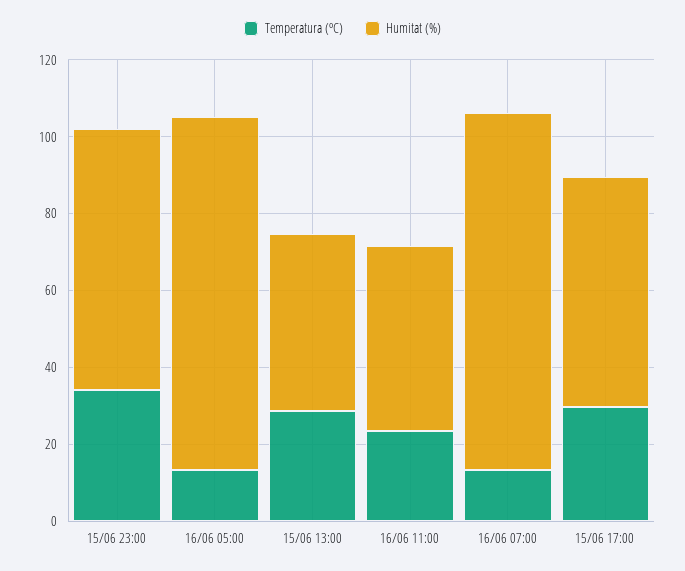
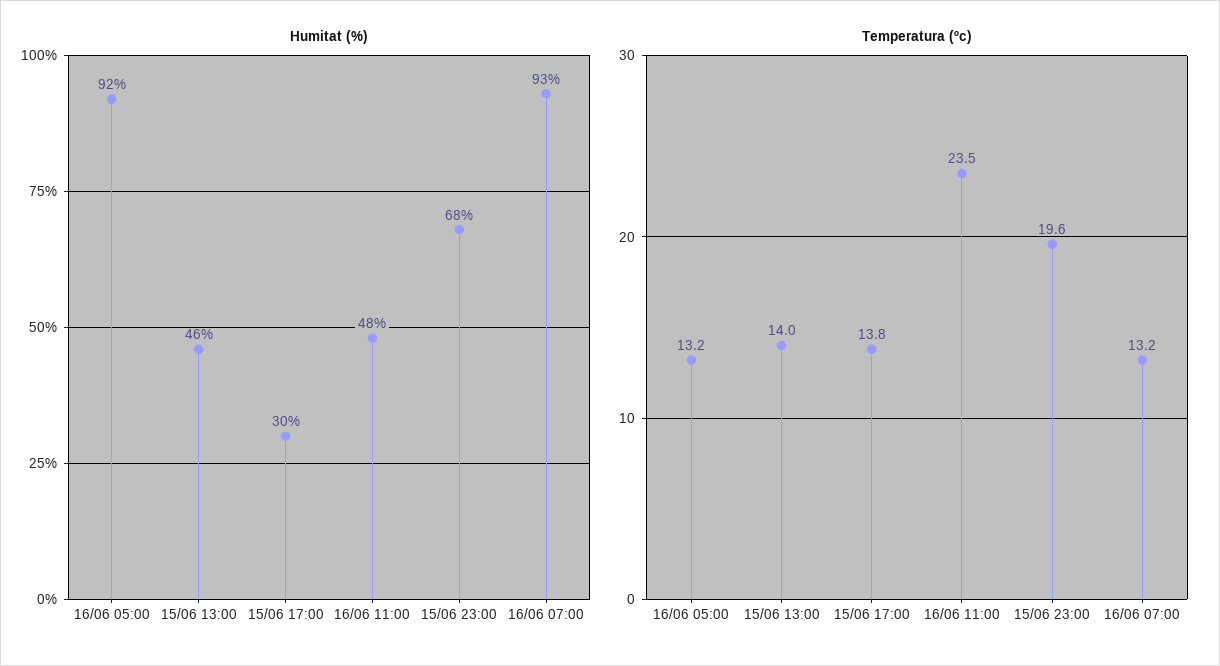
Temperatura (ºC), 15/06 23:00: 35 -> 19.6
Temperatura (ºC), 15/06 13:00: 30 -> 14
Temperatura (ºC), 15/06 17:00: 30 -> 13.8
Humitat (%), 15/06 17:00: 60 -> 30

